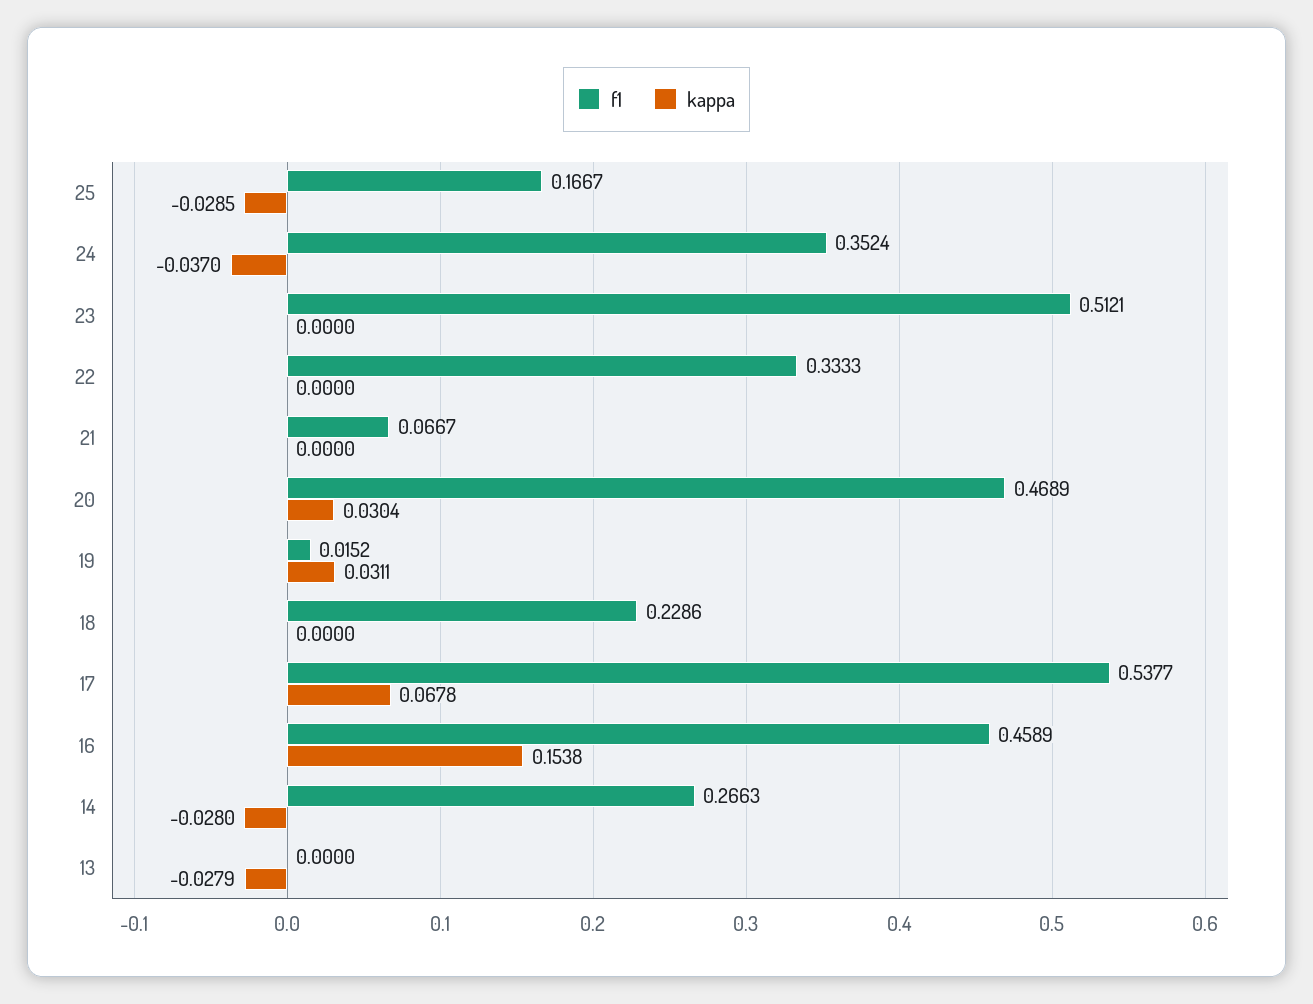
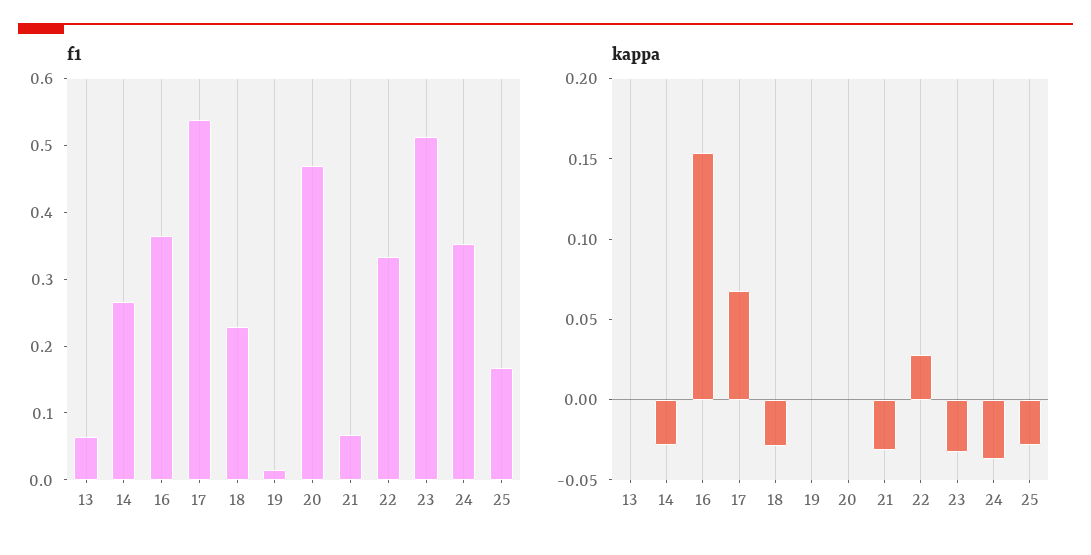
kappa, 23: 0 -> -0.03
kappa, 22: 0 -> 0.03
kappa, 21: 0 -> -0.03
kappa, 20: 0.0304 -> 0
kappa, 19: 0.0311 -> 0
kappa, 18: 0 -> -0.03
f1, 16: 0.4589 -> 0.36
f1, 13: 0 -> 0.06
kappa, 13: -0.0279 -> 0

